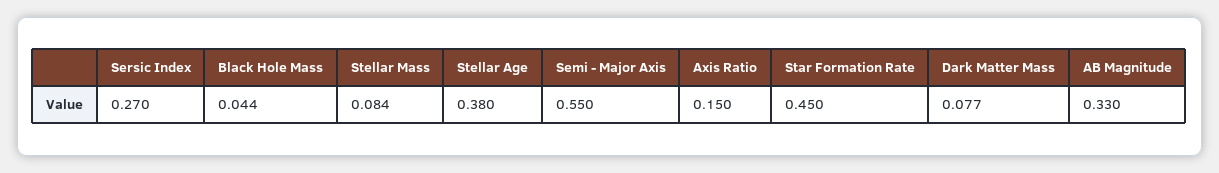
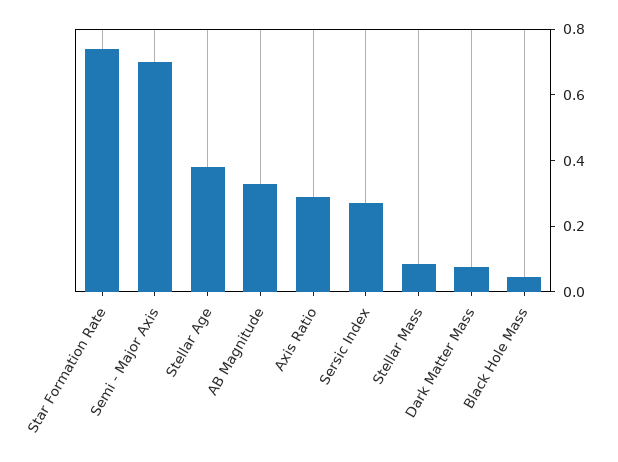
Semi - Major Axis: 0.55 -> 0.7
Axis Ratio: 0.15 -> 0.3
Star Formation Rate: 0.45 -> 0.75

